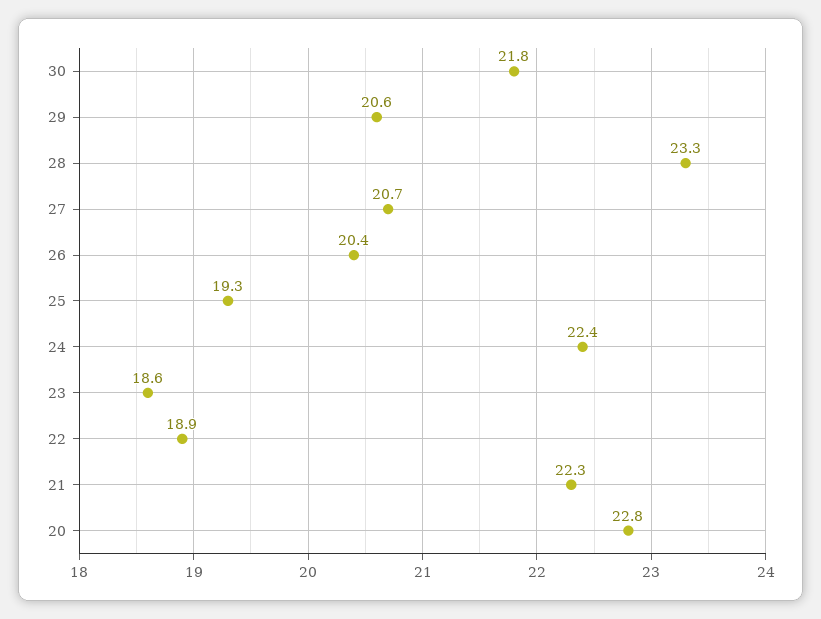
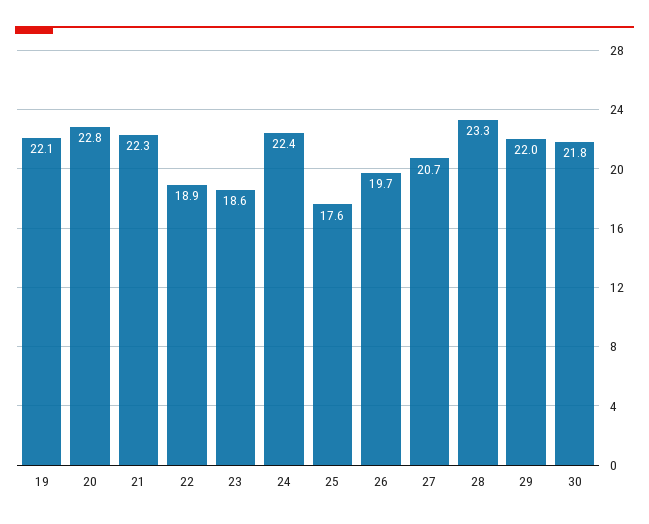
29: 20.6 -> 22
26: 20.4 -> 19.7
25: 19.3 -> 17.6
19: none -> 22.1

